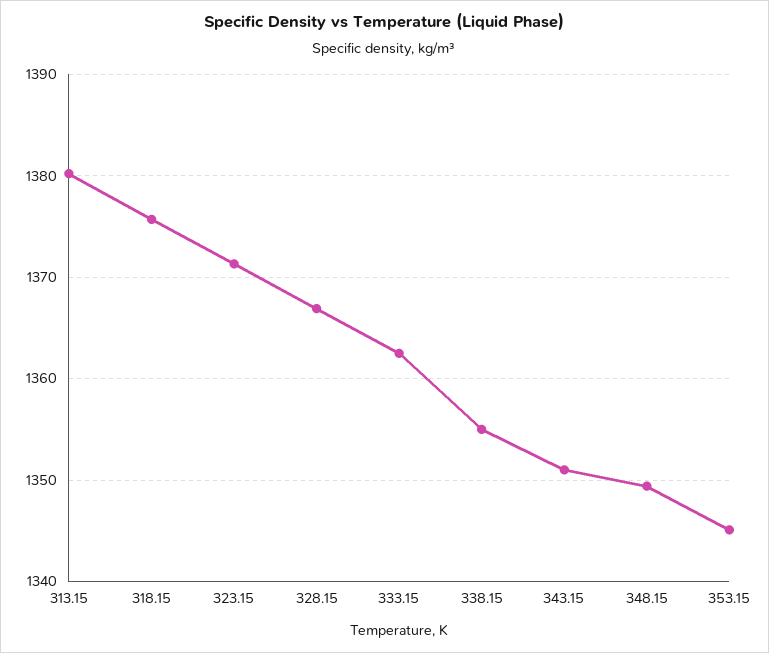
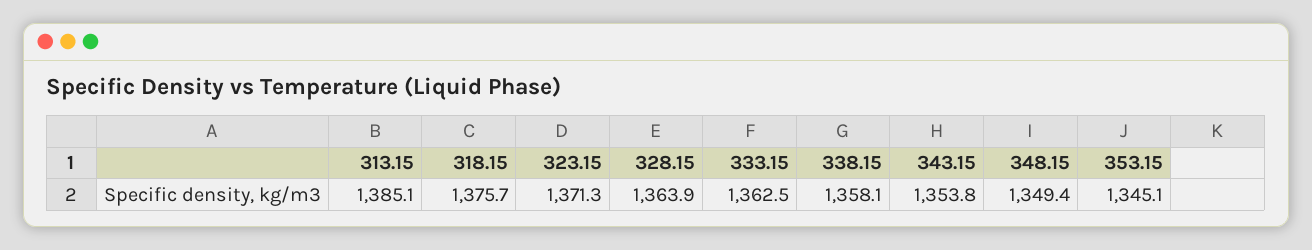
313.15: 1380 -> 1385.1
328.15: 1367 -> 1363.9
338.15: 1355 -> 1358.1
343.15: 1351 -> 1353.8

